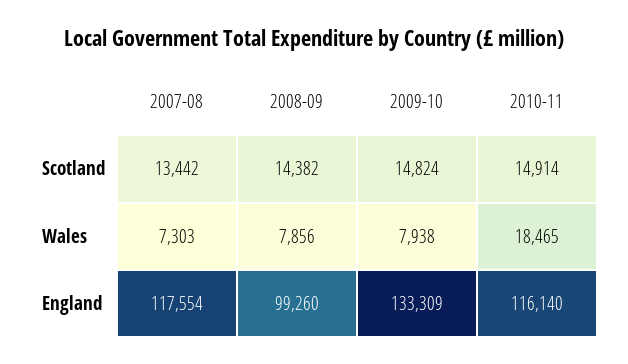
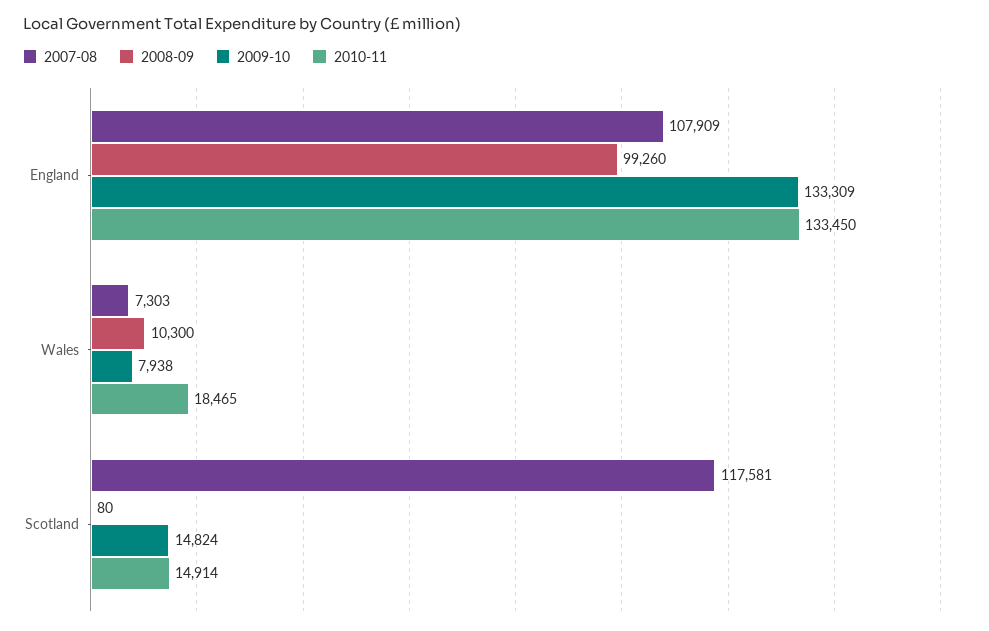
2007-08, Scotland: 13442 -> 117581
2008-09, Scotland: 14382 -> 80
2008-09, Wales: 7856 -> 10300
2007-08, England: 117554 -> 107909
2010-11, England: 116140 -> 133450

